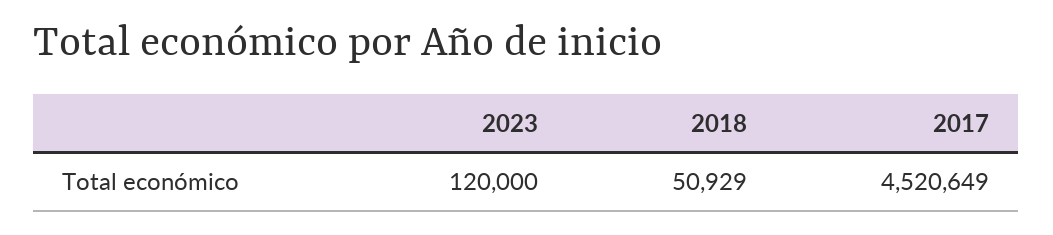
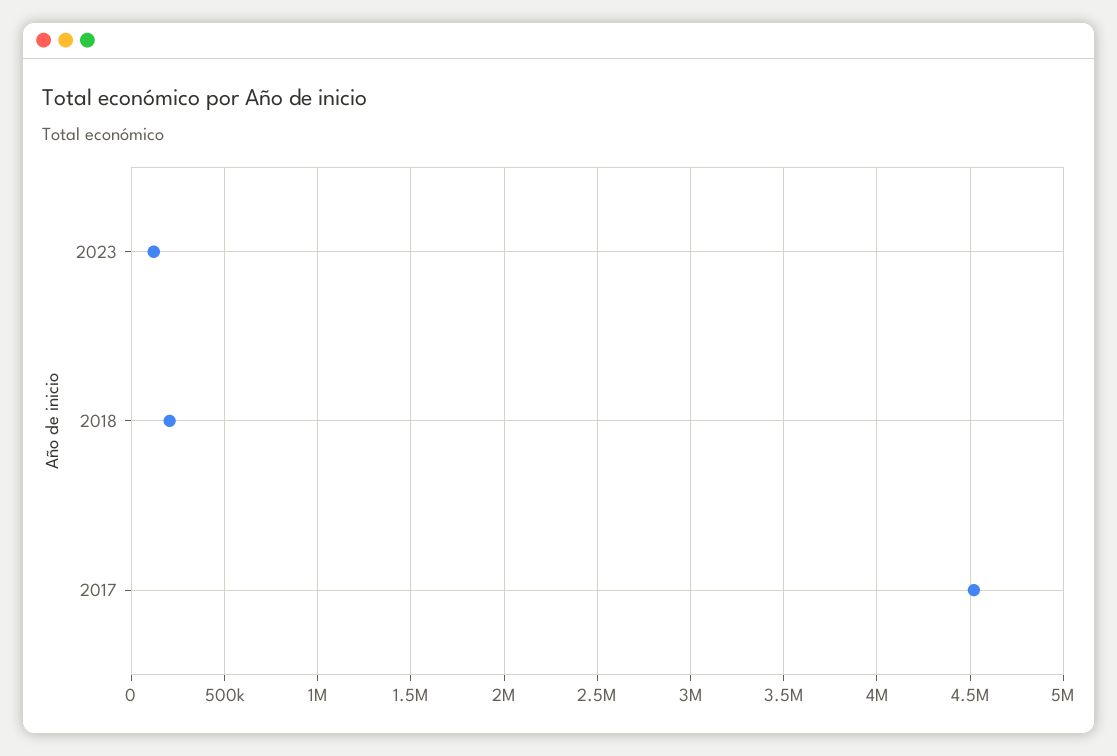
2018: 50929 -> 200000

